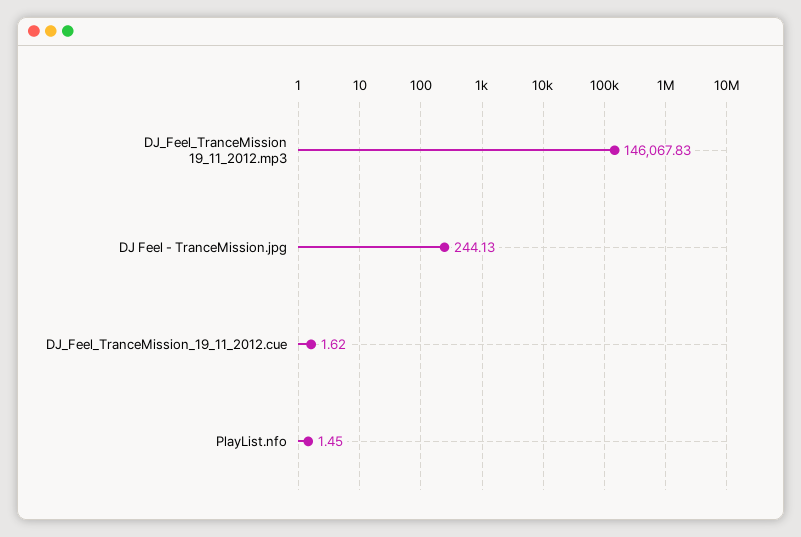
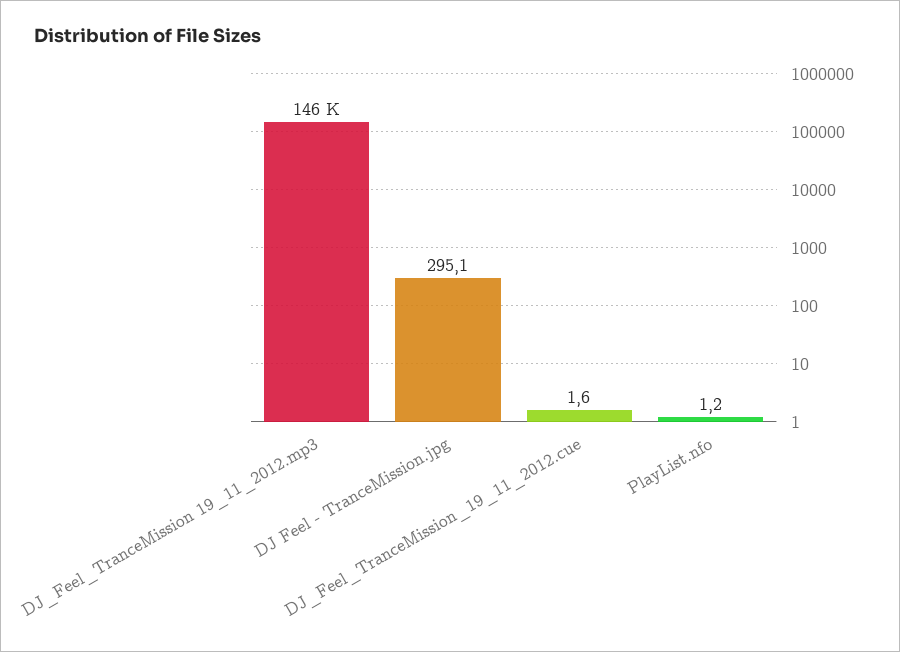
DJ Feel - TranceMission.jpg: 244.13 -> 295.1
PlayList.nfo: 1.45 -> 1.2

